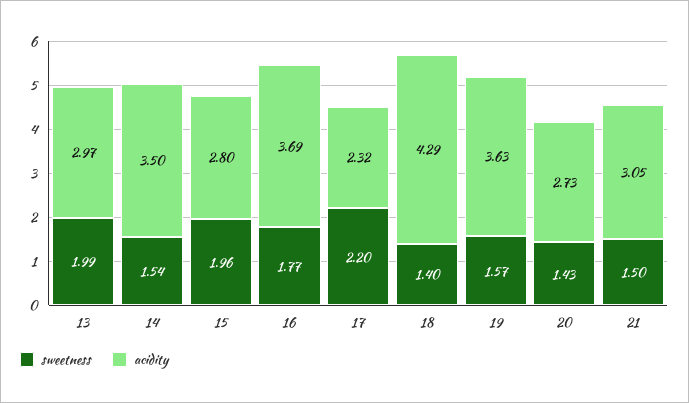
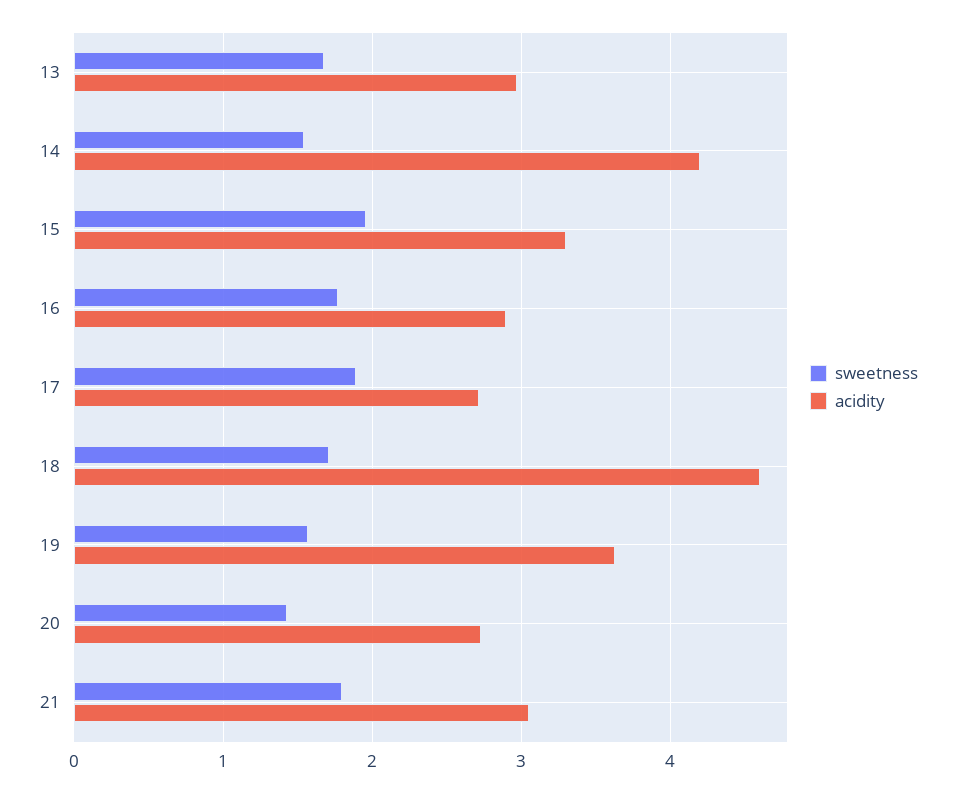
sweetness, 13: 1.99 -> 1.7
acidity, 14: 3.5 -> 4.2
acidity, 15: 2.8 -> 3.3
acidity, 16: 3.69 -> 2.9
sweetness, 17: 2.2 -> 1.9
acidity, 17: 2.32 -> 2.7
sweetness, 18: 1.4 -> 1.7
acidity, 18: 4.29 -> 4.6
sweetness, 21: 1.5 -> 1.8

